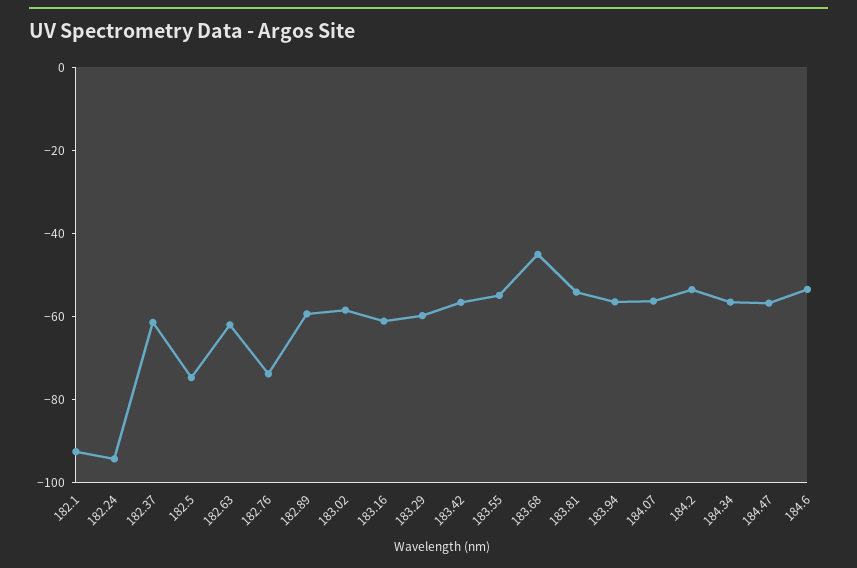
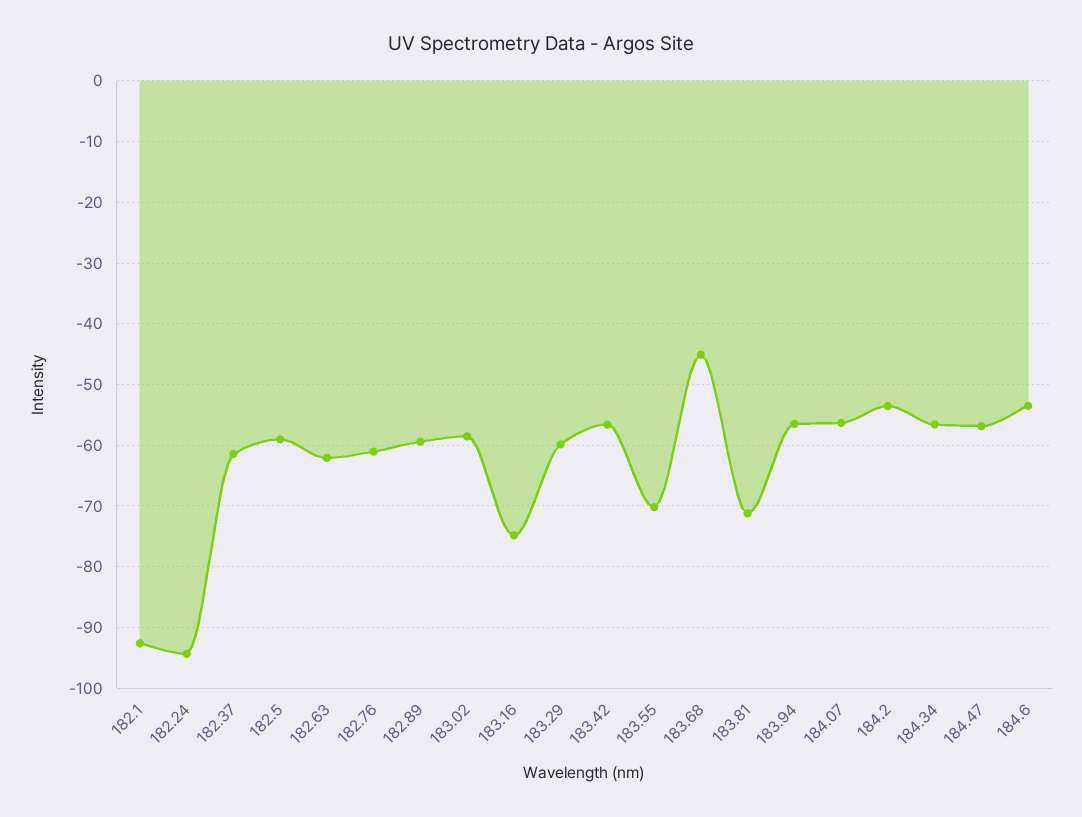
182.5: -75 -> -59
182.76: -75 -> -61
183.16: -60 -> -75
183.55: -55 -> -70
183.81: -55 -> -71

